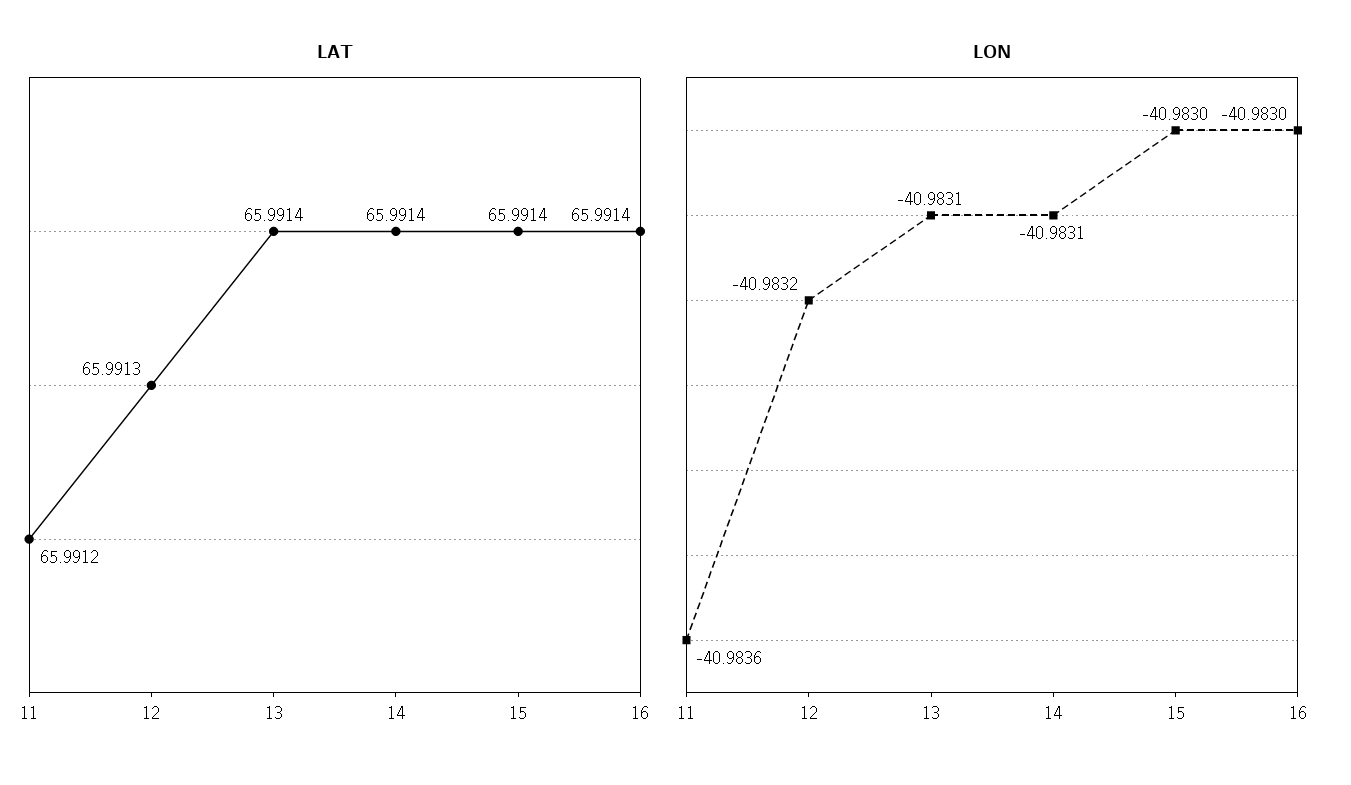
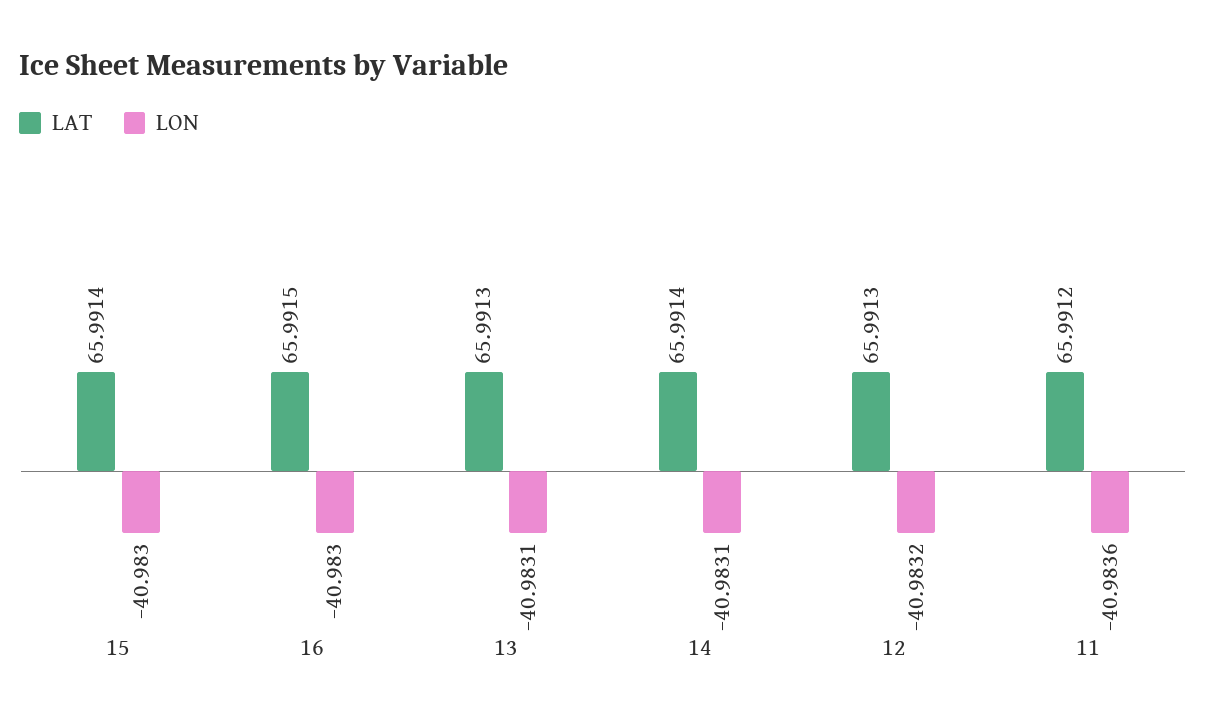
LAT, 13: 65.9914 -> 65.9913
LAT, 16: 65.9914 -> 65.9915

